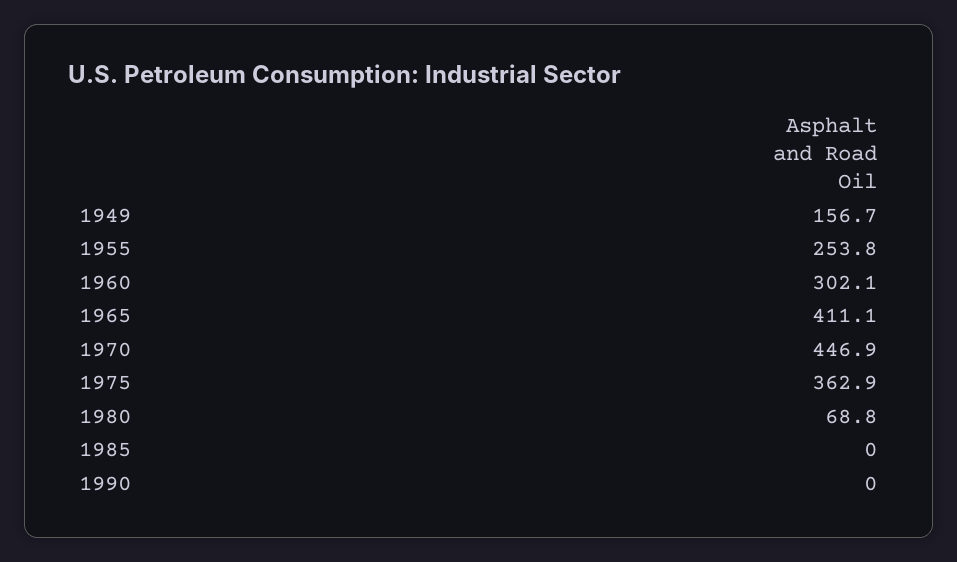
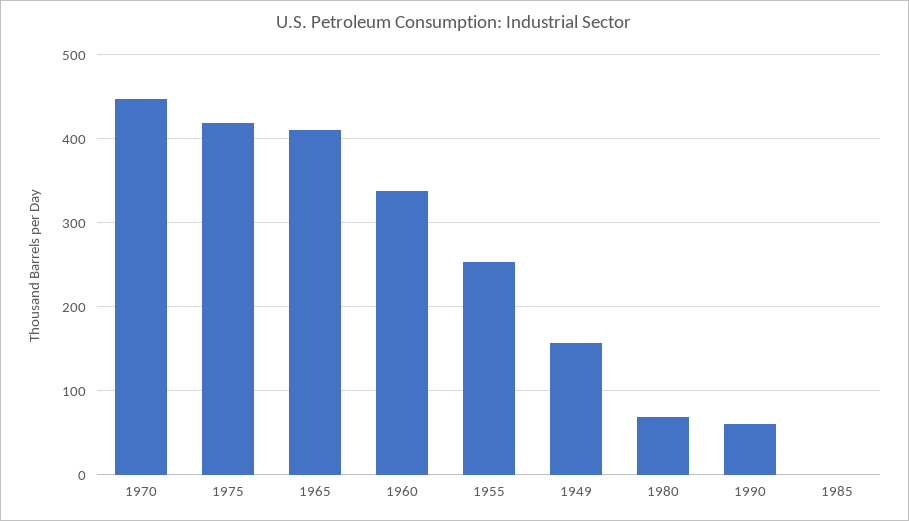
1960: 302.1 -> 340
1975: 362.9 -> 420
1990: 0 -> 60

